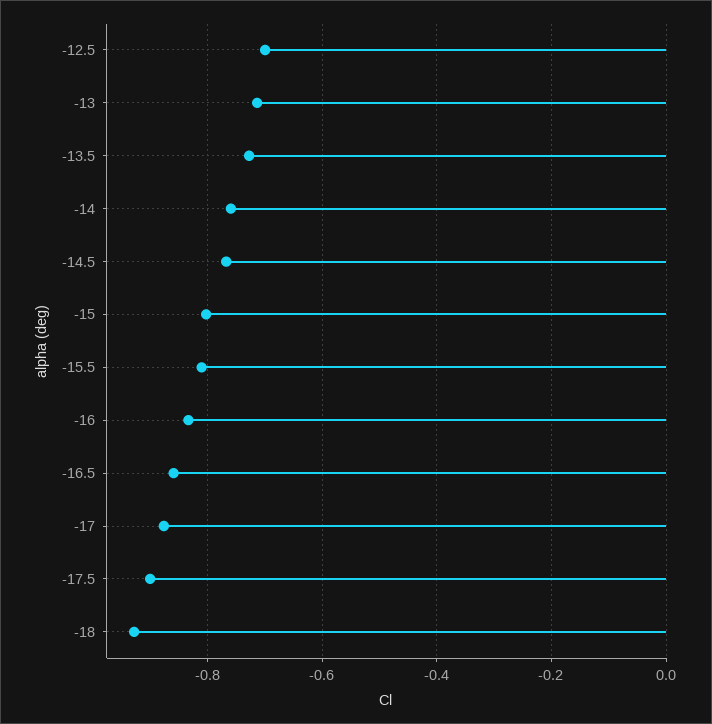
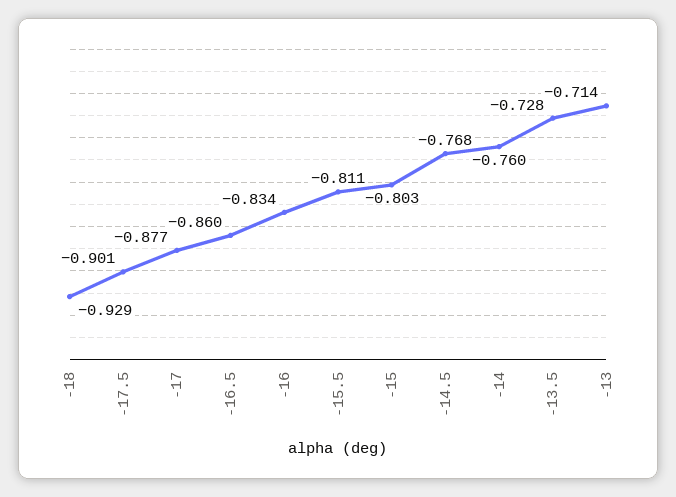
-12.5: -0.7 -> none

